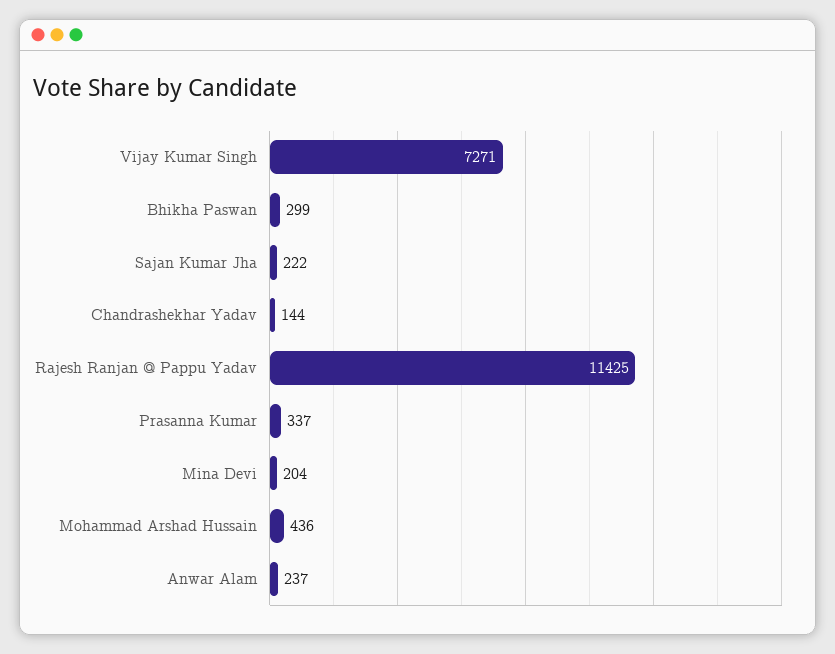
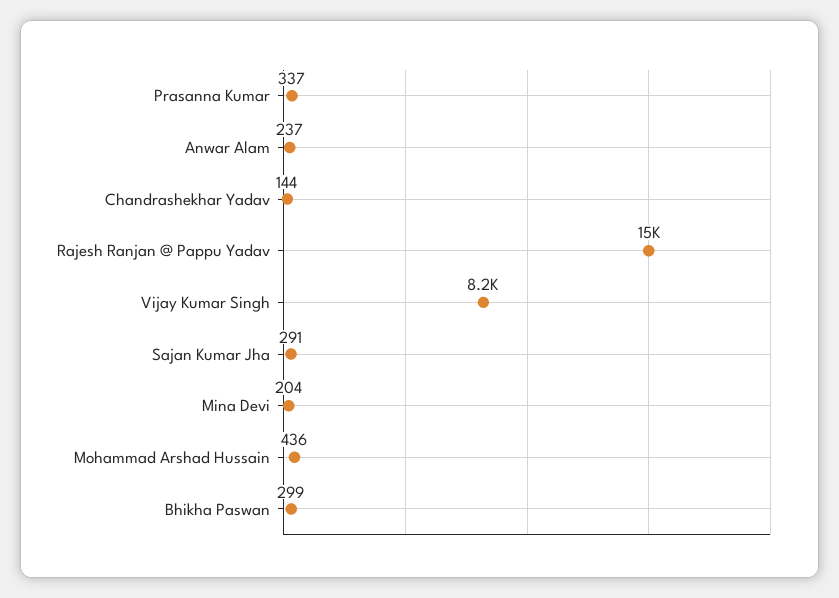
Vijay Kumar Singh: 7271 -> 8200
Sajan Kumar Jha: 222 -> 291
Rajesh Ranjan @ Pappu Yadav: 11425 -> 15000

